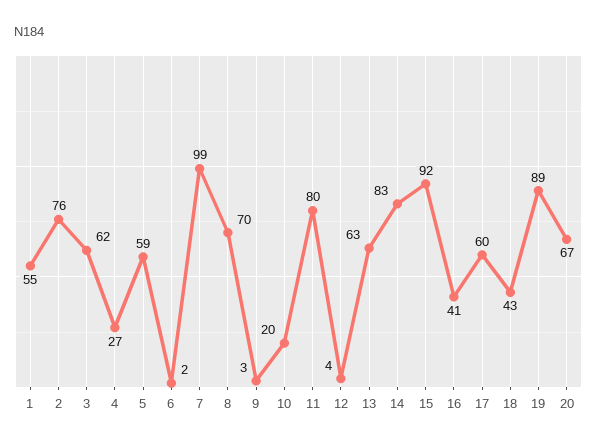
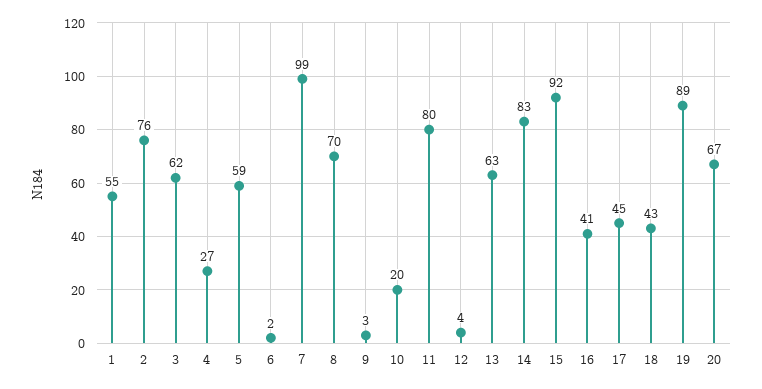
17: 60 -> 45

